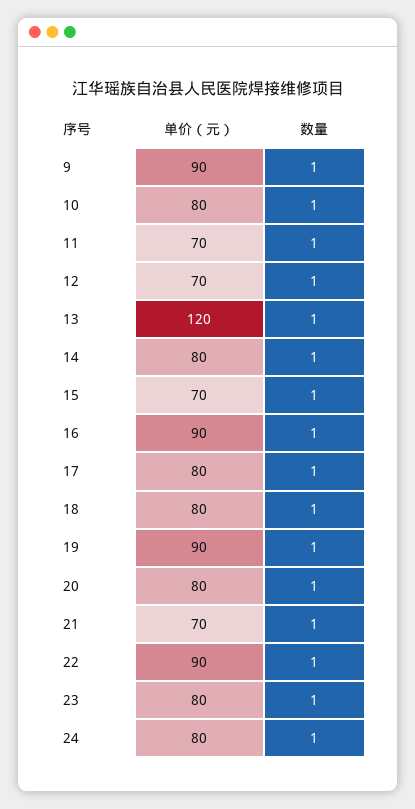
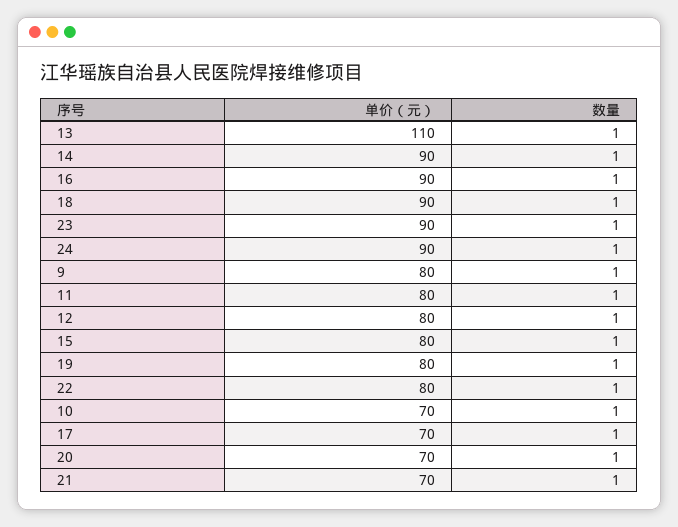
单价（元）, 9: 90 -> 80
单价（元）, 10: 80 -> 70
单价（元）, 11: 70 -> 80
单价（元）, 12: 70 -> 80
单价（元）, 13: 120 -> 110
单价（元）, 14: 80 -> 90
单价（元）, 15: 70 -> 80
单价（元）, 17: 80 -> 70
单价（元）, 18: 80 -> 90
单价（元）, 19: 90 -> 80
单价（元）, 20: 80 -> 70
单价（元）, 22: 90 -> 80
单价（元）, 23: 80 -> 90
单价（元）, 24: 80 -> 90

